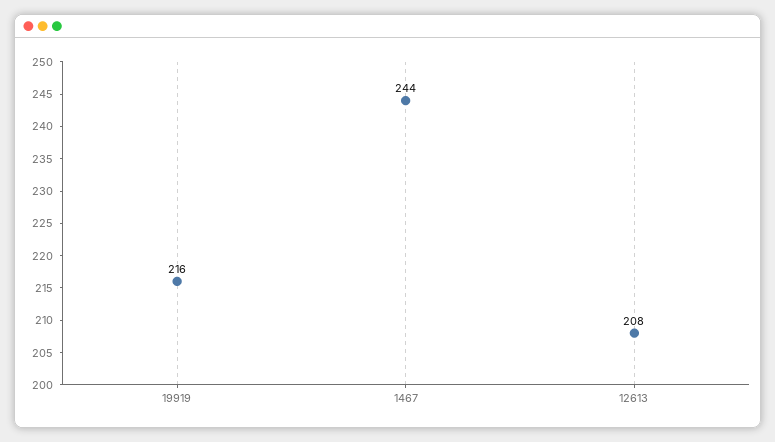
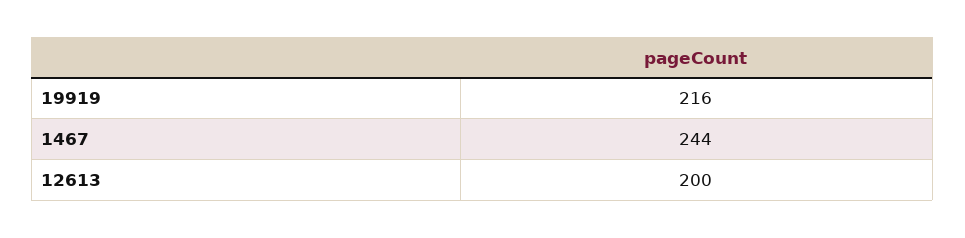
12613: 208 -> 200

